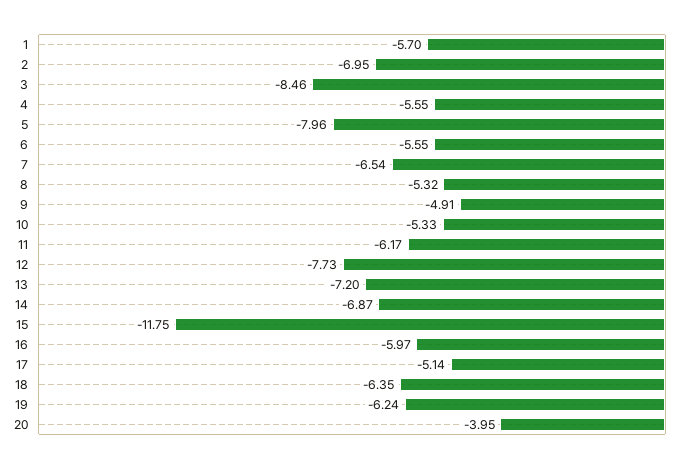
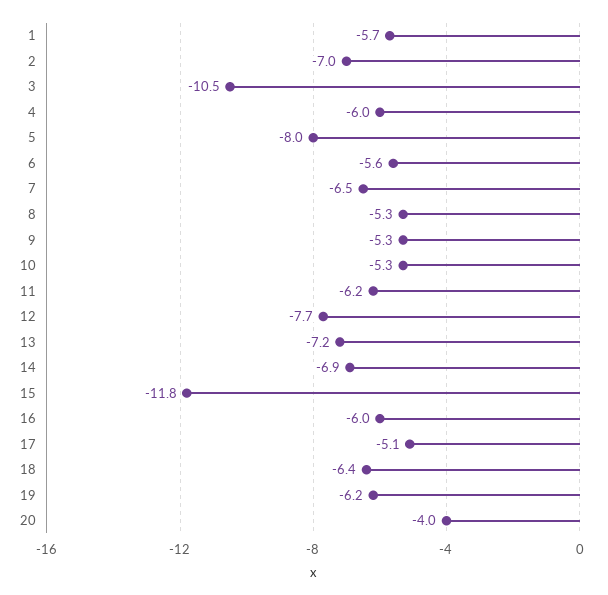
3: -8.46 -> -10.5
4: -5.55 -> -6
9: -4.91 -> -5.3

